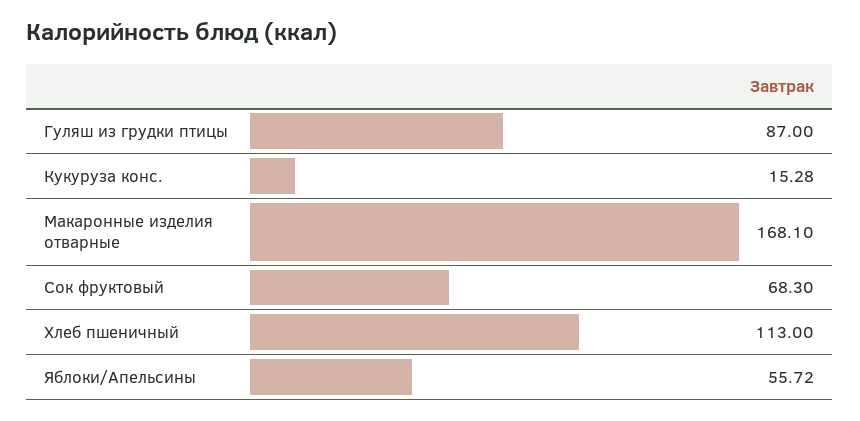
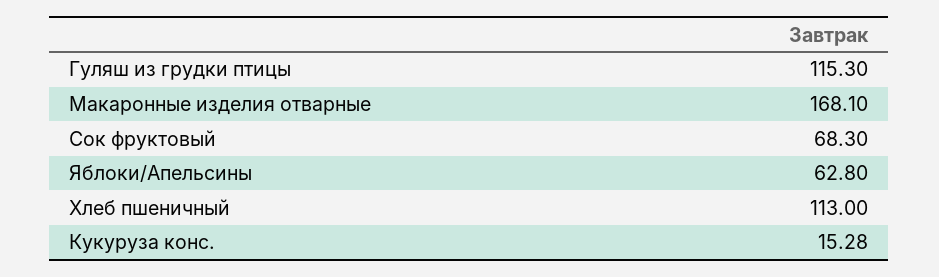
Гуляш из грудки птицы: 87 -> 115.3
Яблоки/Апельсины: 55.72 -> 62.8

